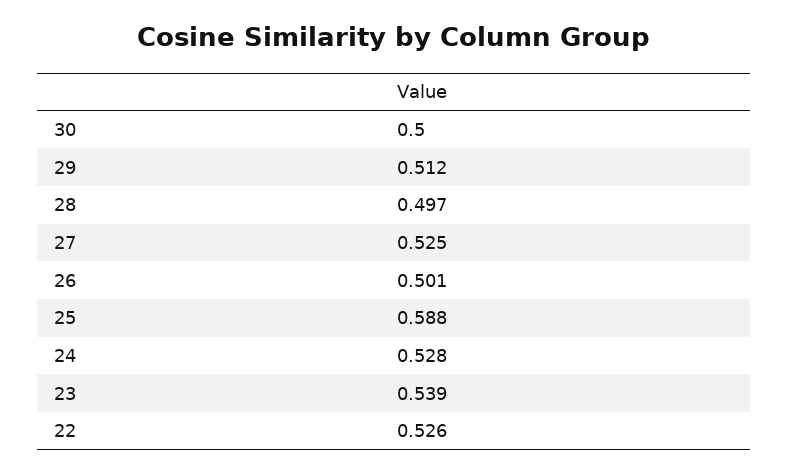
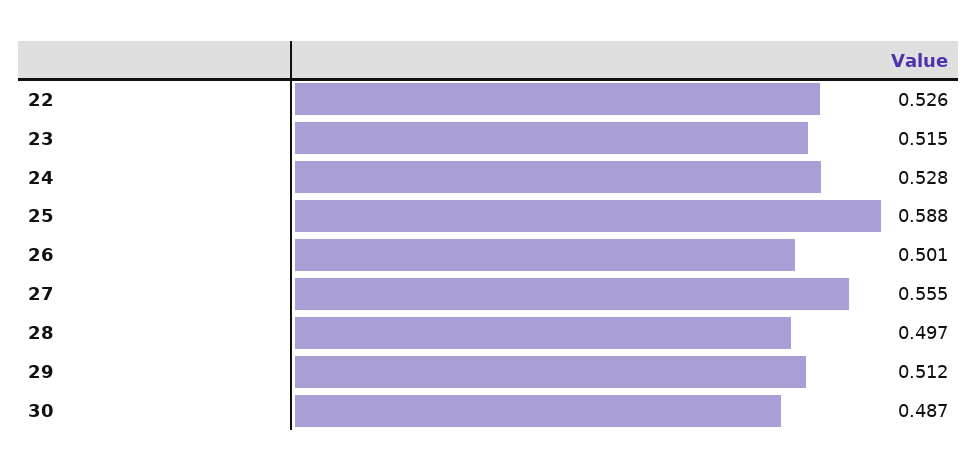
30: 0.5 -> 0.487
27: 0.525 -> 0.555
23: 0.539 -> 0.515

